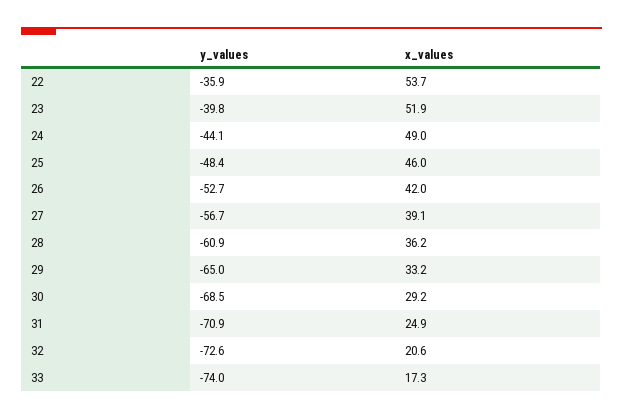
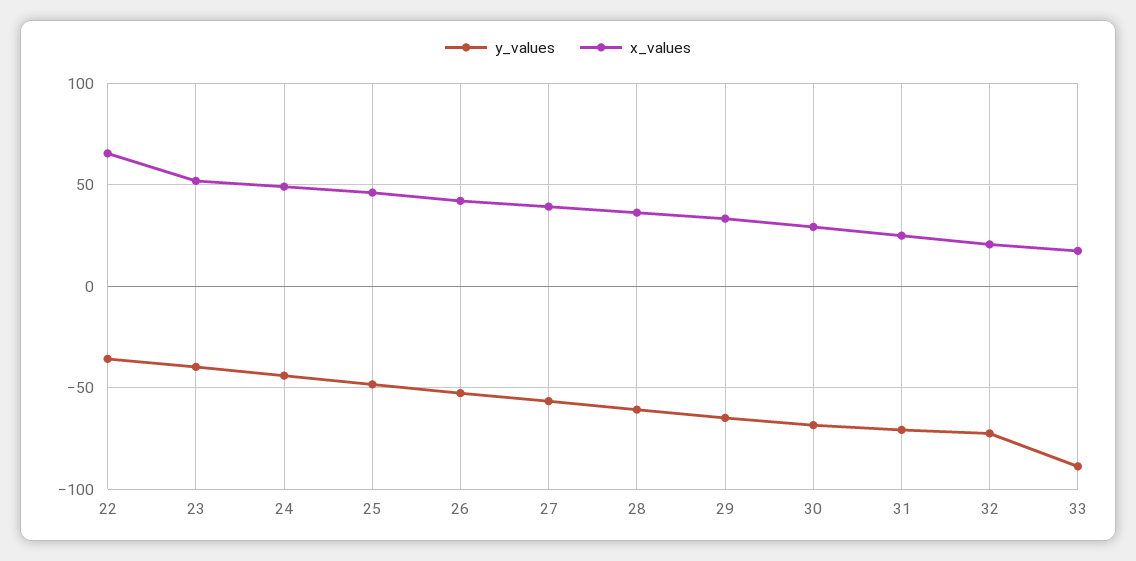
x_values, 22: 53.7 -> 65
y_values, 33: -74 -> -90

